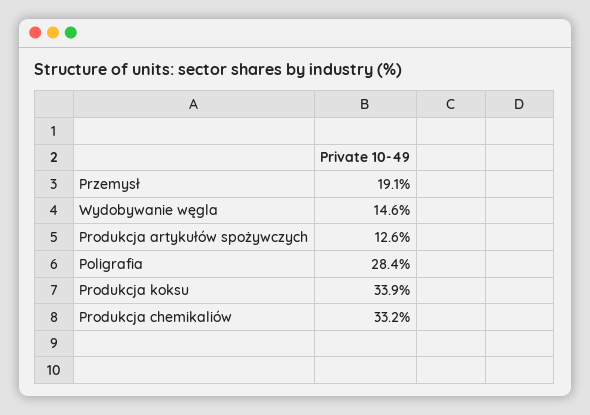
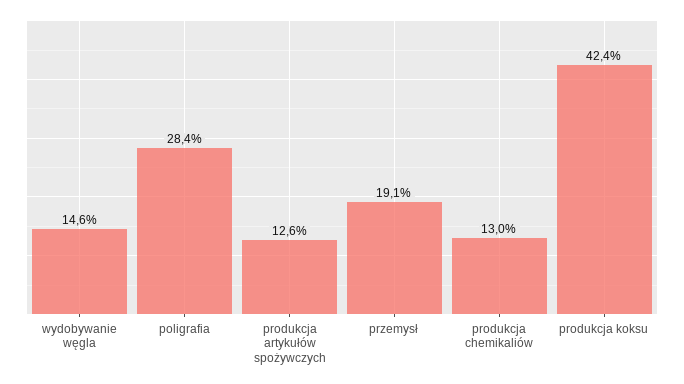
Produkcja koksu: 33.9 -> 42.4
Produkcja chemikaliów: 33.2 -> 13

